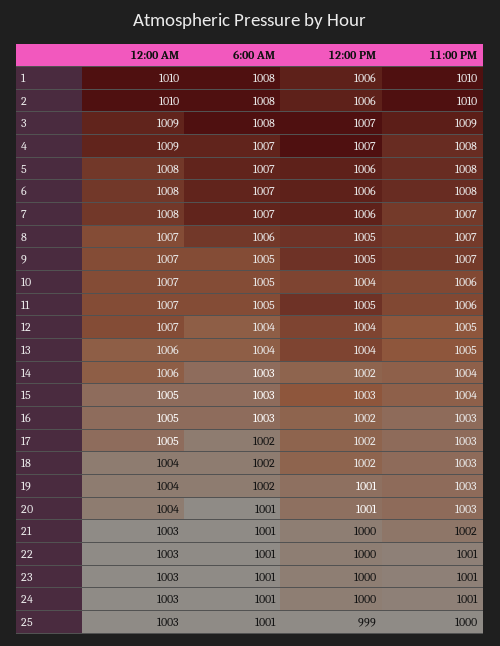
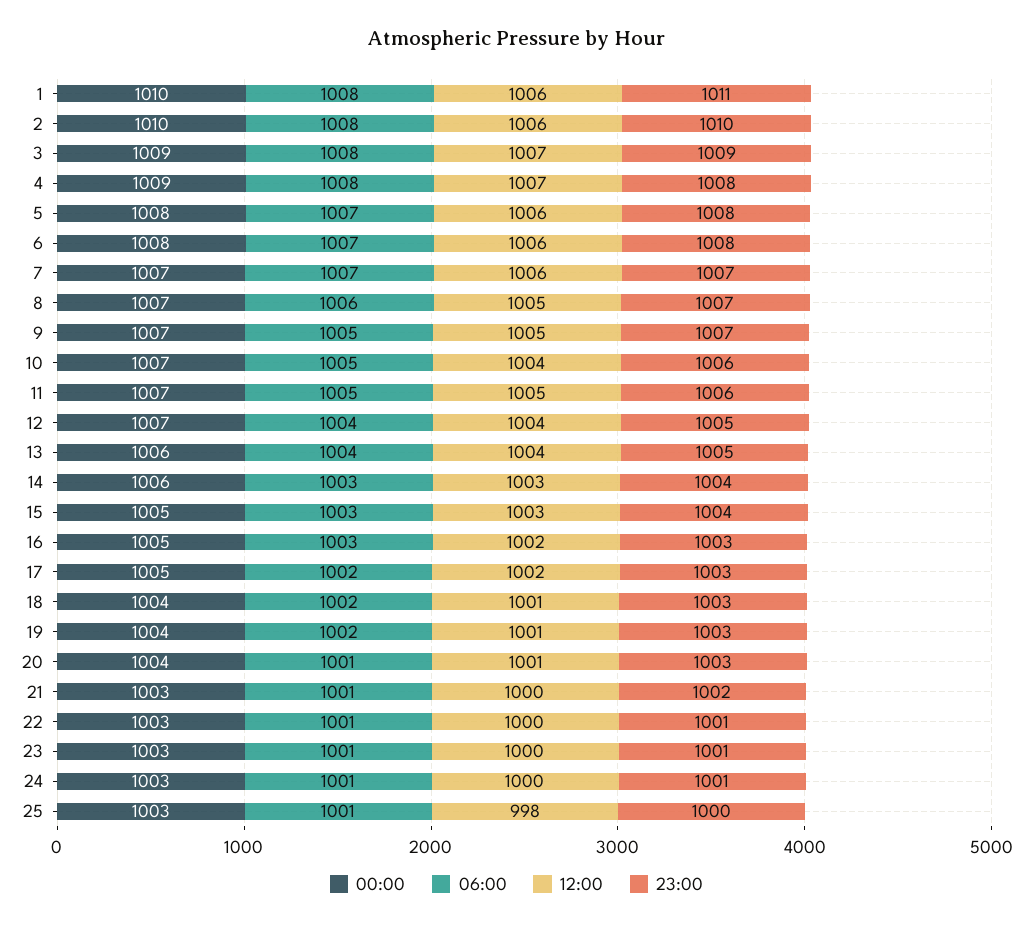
11:00 PM, 1: 1010 -> 1011
6:00 AM, 4: 1007 -> 1008
12:00 AM, 7: 1008 -> 1007
12:00 PM, 14: 1002 -> 1003
12:00 PM, 18: 1002 -> 1001
12:00 PM, 25: 999 -> 998

